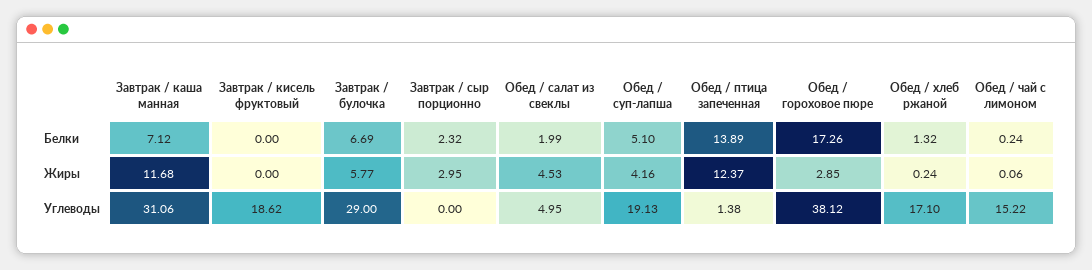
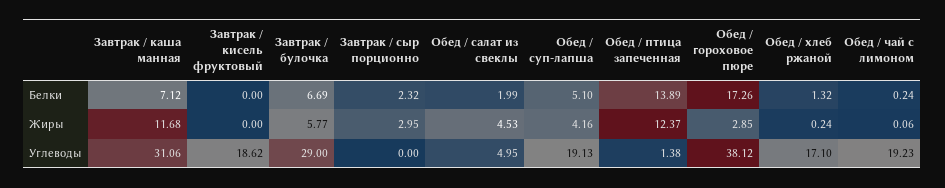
Обед / чай с лимоном, Углеводы: 15.22 -> 19.23

